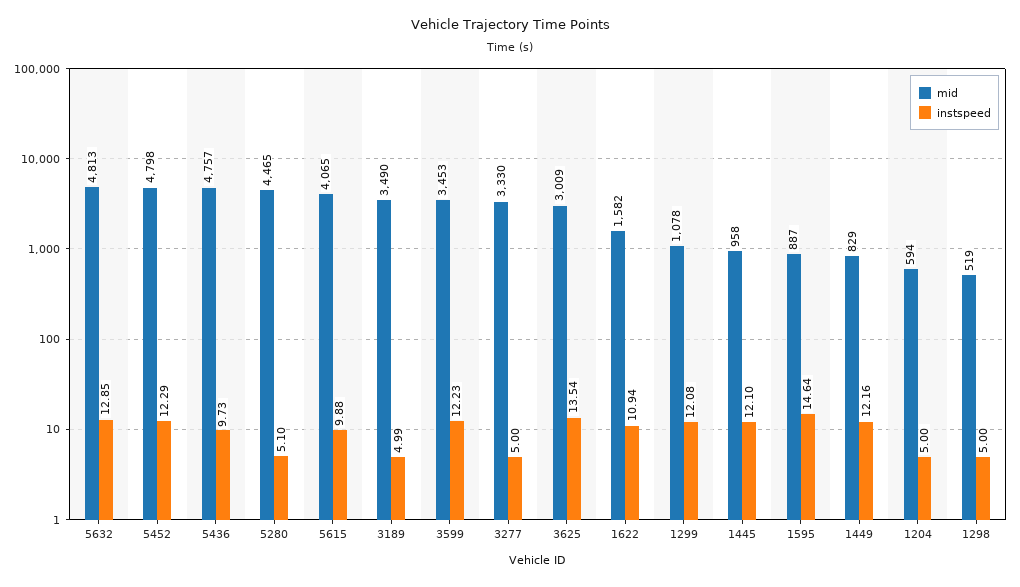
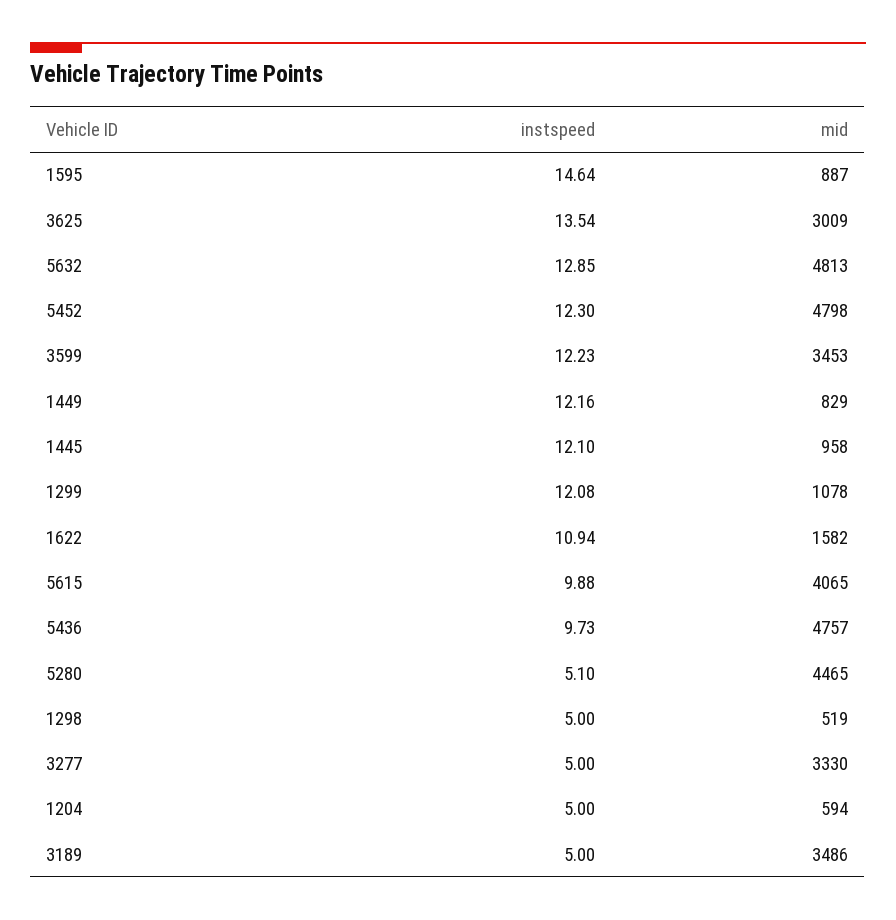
instspeed, 5452: 12.29 -> 12.3
mid, 3189: 3490 -> 3486
instspeed, 3189: 4.99 -> 5

